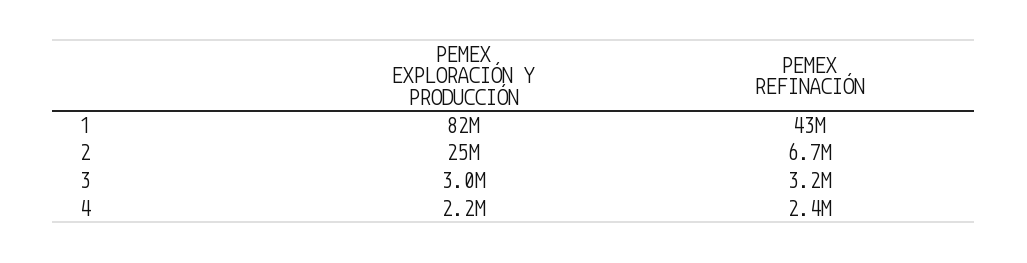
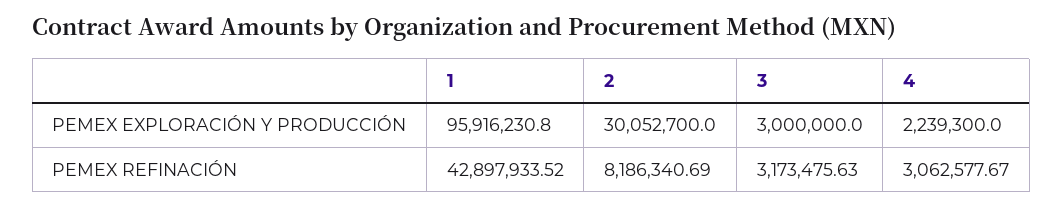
PEMEX EXPLORACIÓN Y PRODUCCIÓN, 1: 82000000 -> 95916230.8
PEMEX EXPLORACIÓN Y PRODUCCIÓN, 2: 25000000 -> 30052700
PEMEX REFINACIÓN, 2: 6700000 -> 8186340.69
PEMEX REFINACIÓN, 4: 2400000 -> 3062577.67

